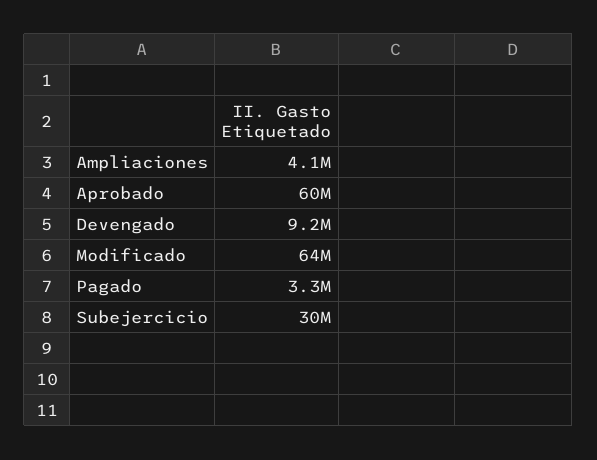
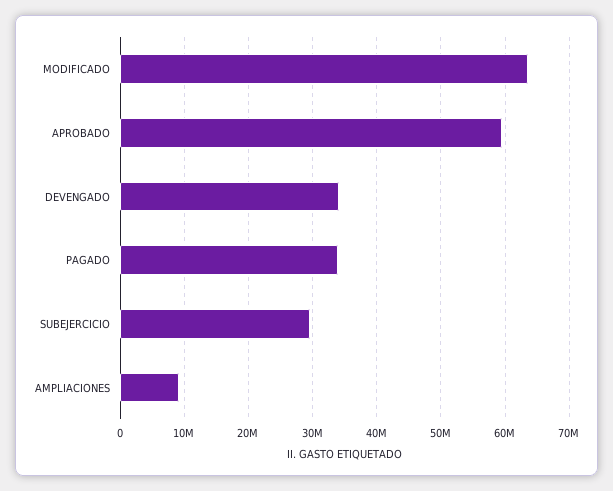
Ampliaciones: 4100000 -> 9000000
Devengado: 9200000 -> 34000000
Pagado: 3300000 -> 34000000

